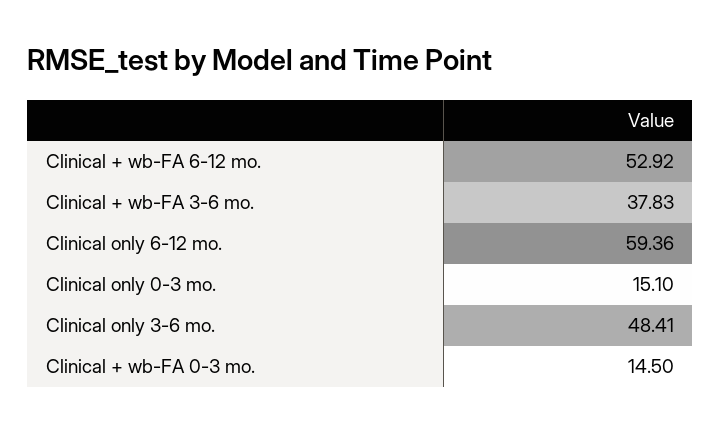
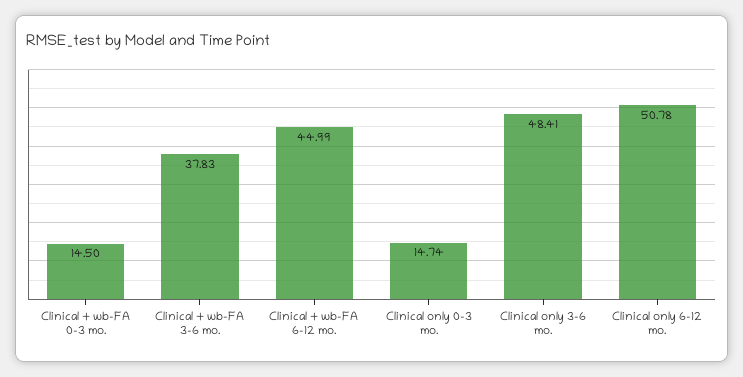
Clinical + wb-FA 6-12 mo.: 52.92 -> 44.99
Clinical only 6-12 mo.: 59.36 -> 50.78
Clinical only 0-3 mo.: 15.1 -> 14.74

